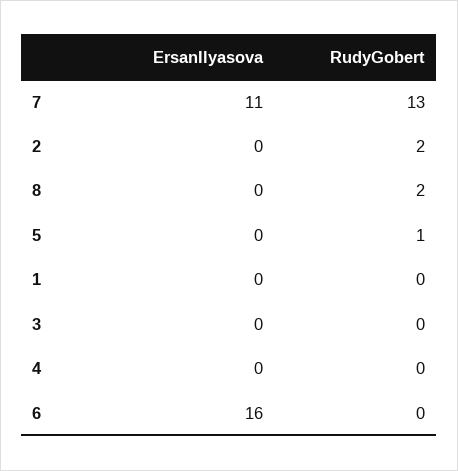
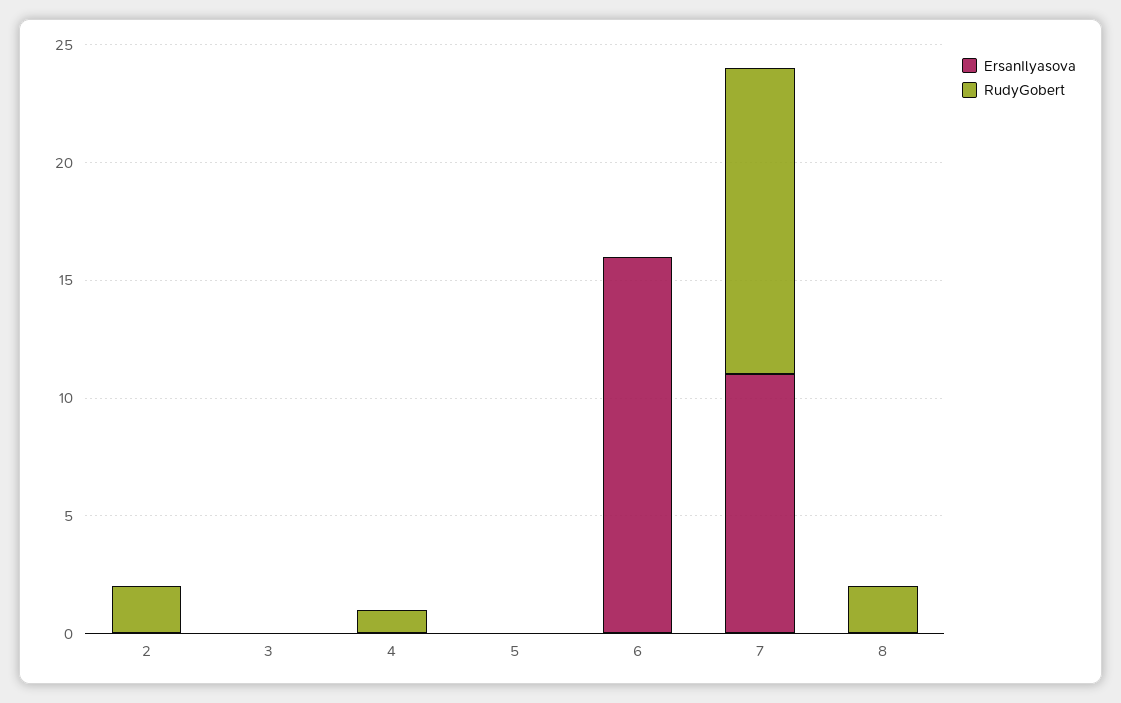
RudyGobert, 5: 1 -> 0
ErsanIlyasova, 1: 0 -> none
RudyGobert, 1: 0 -> none
RudyGobert, 4: 0 -> 1

